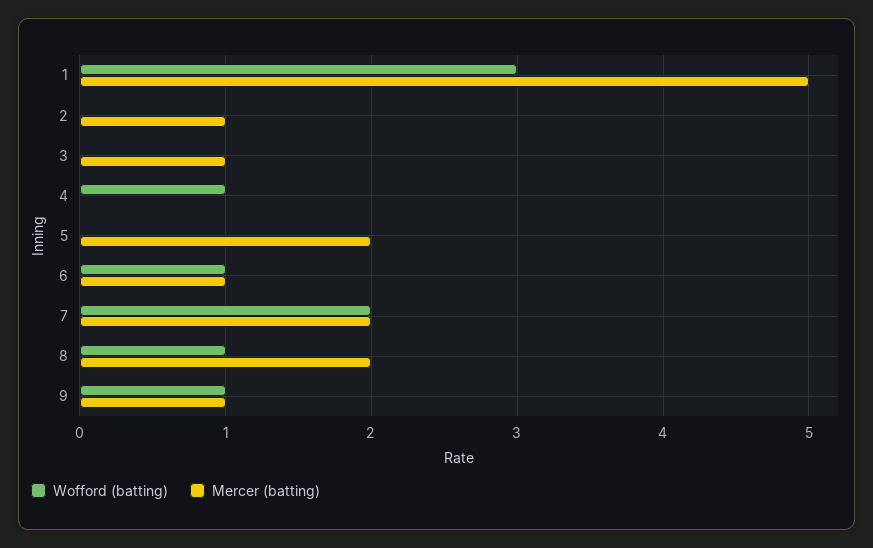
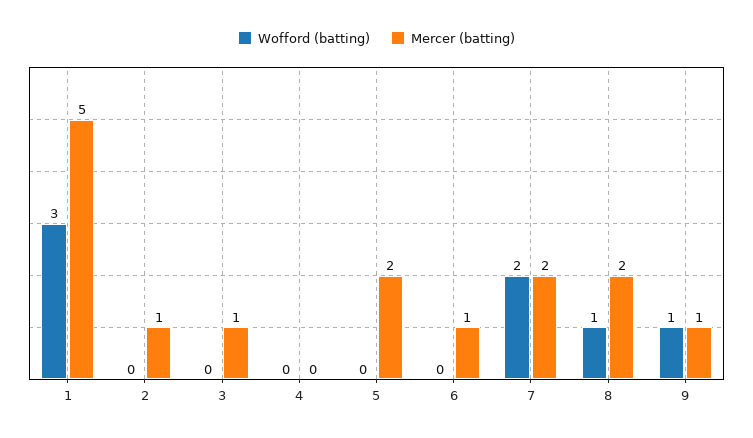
Wofford (batting), 4: 1 -> 0
Wofford (batting), 6: 1 -> 0

